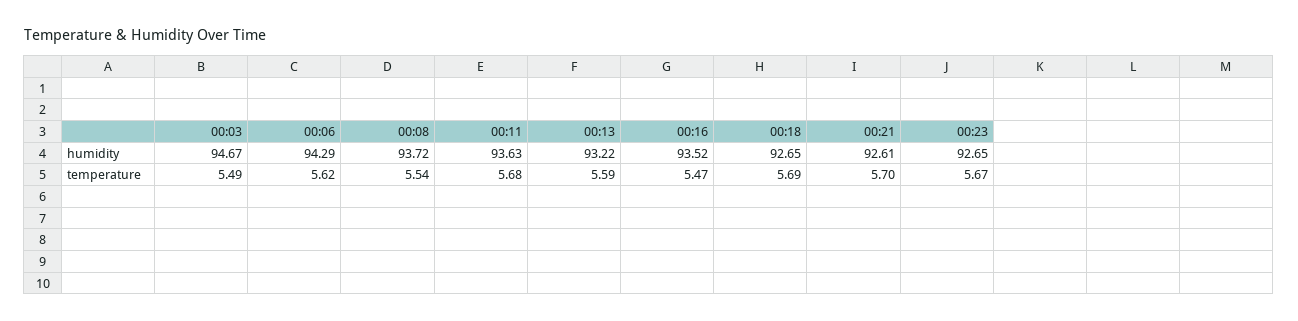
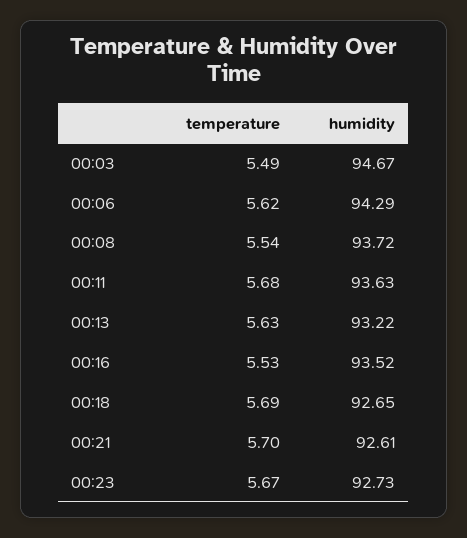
00:23, humidity: 92.65 -> 92.73
00:13, temperature: 5.59 -> 5.63
00:16, temperature: 5.47 -> 5.53

